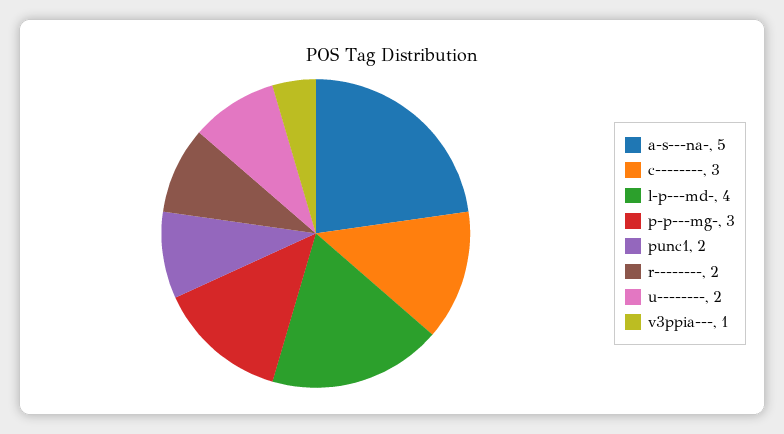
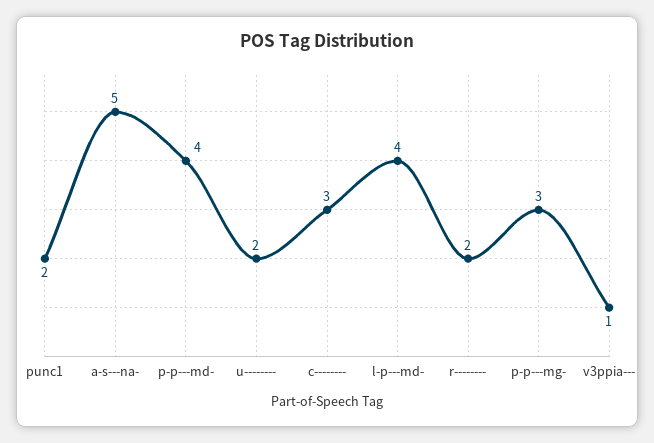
p-p---md-: none -> 4

